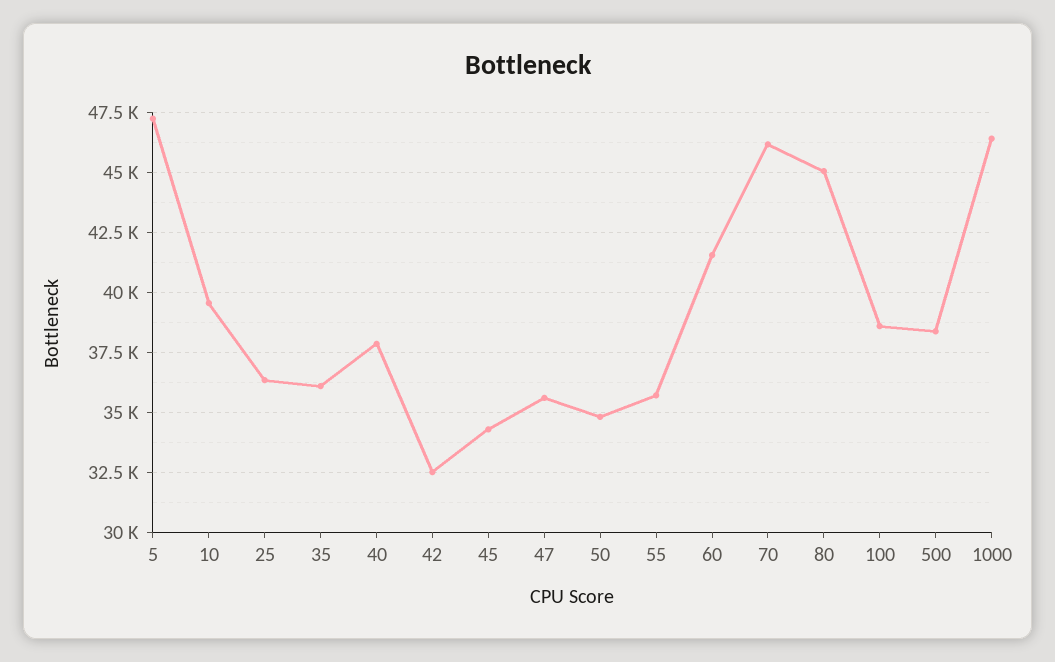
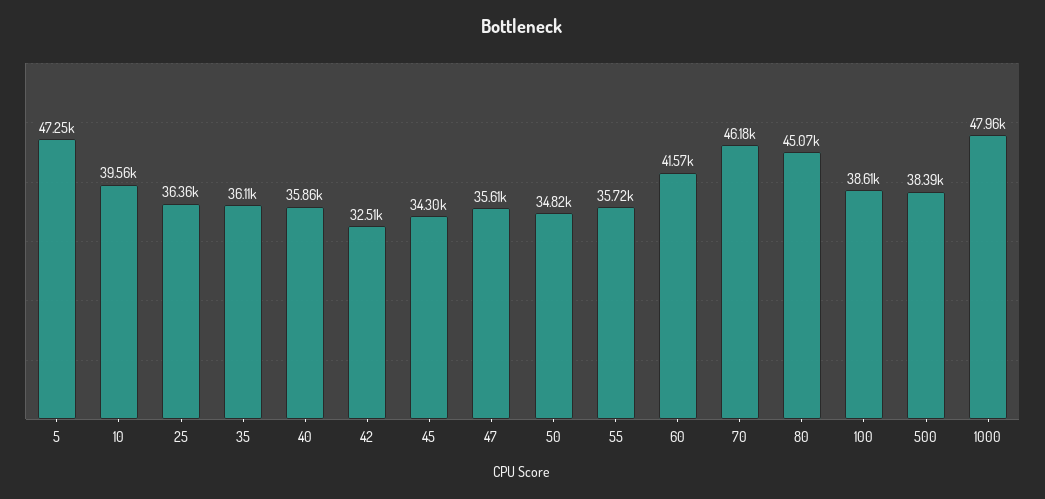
40: 38000 -> 35860
1000: 46500 -> 47960

